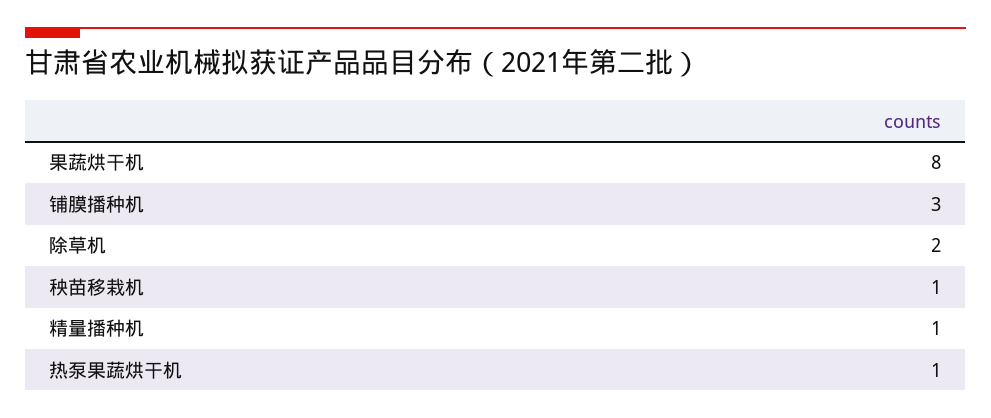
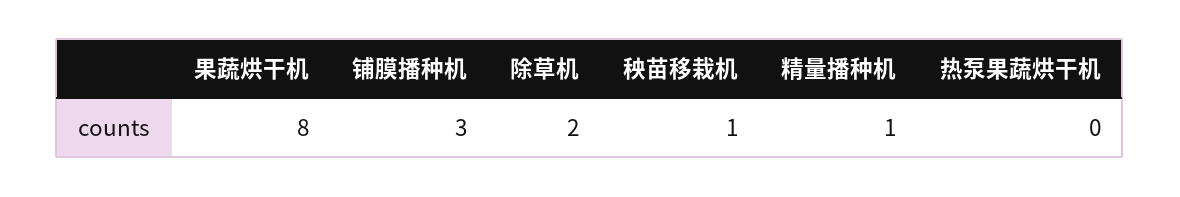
热泵果蔬烘干机: 1 -> 0

